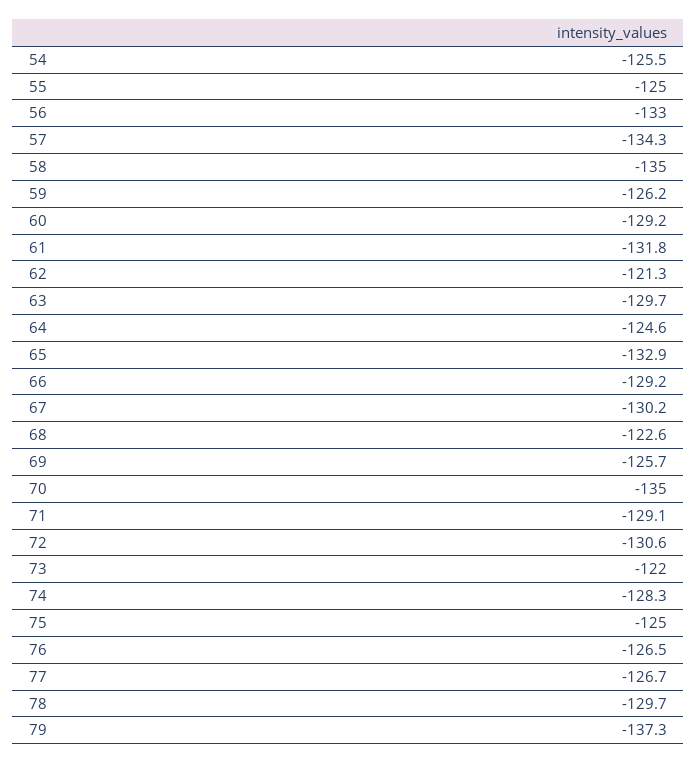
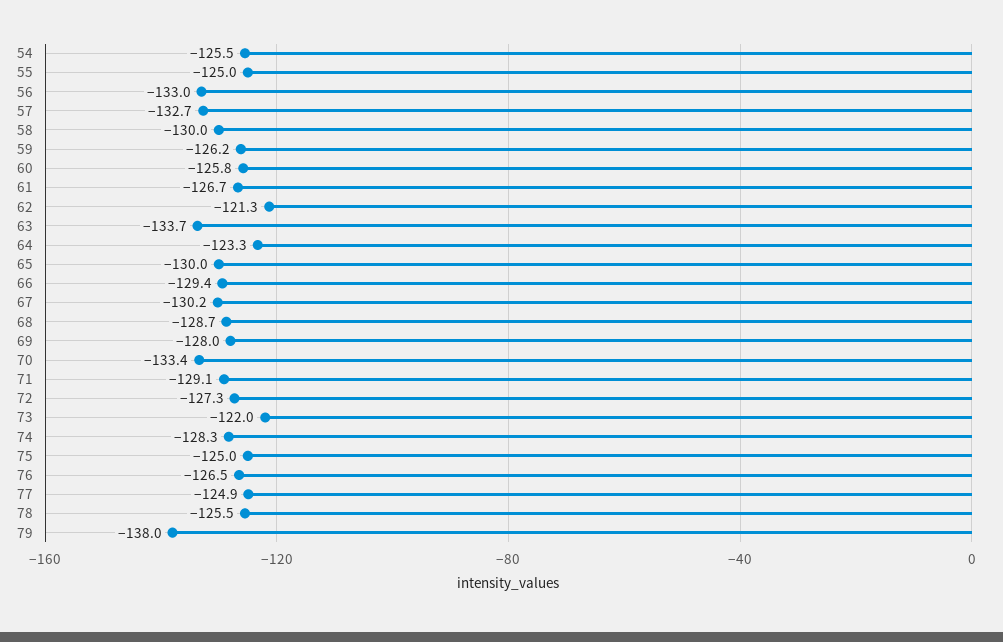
57: -134.3 -> -132.7
58: -135 -> -130
60: -129.2 -> -125.8
61: -131.8 -> -126.7
63: -129.7 -> -133.7
64: -124.6 -> -123.3
65: -132.9 -> -130
66: -129.2 -> -129.4
68: -122.6 -> -128.7
69: -125.7 -> -128
70: -135 -> -133.4
72: -130.6 -> -127.3
77: -126.7 -> -124.9
78: -129.7 -> -125.5
79: -137.3 -> -138

